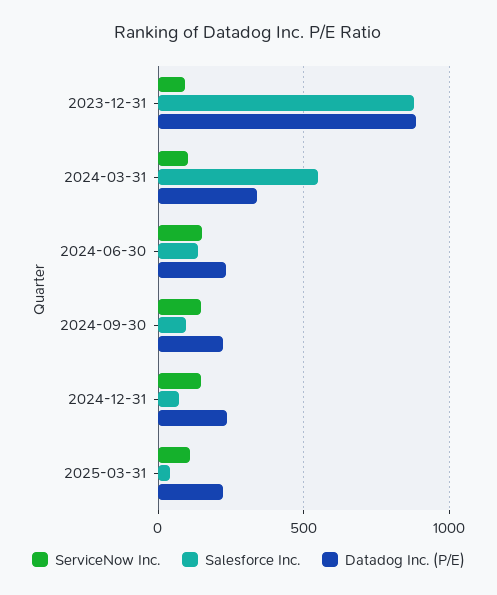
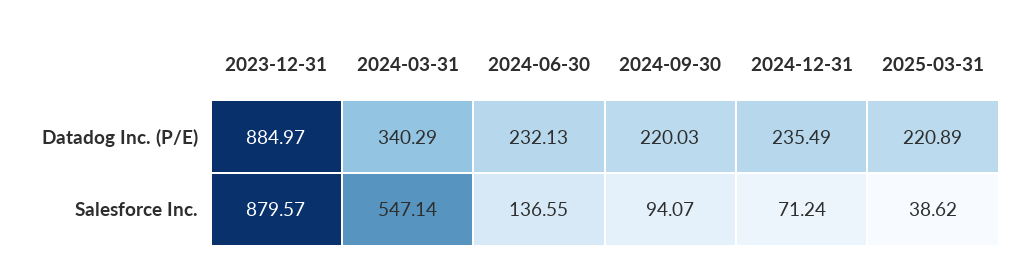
ServiceNow Inc., 2023-12-31: 100 -> none
ServiceNow Inc., 2024-03-31: 100 -> none
ServiceNow Inc., 2024-06-30: 150 -> none
ServiceNow Inc., 2024-09-30: 150 -> none
ServiceNow Inc., 2024-12-31: 150 -> none
ServiceNow Inc., 2025-03-31: 100 -> none

